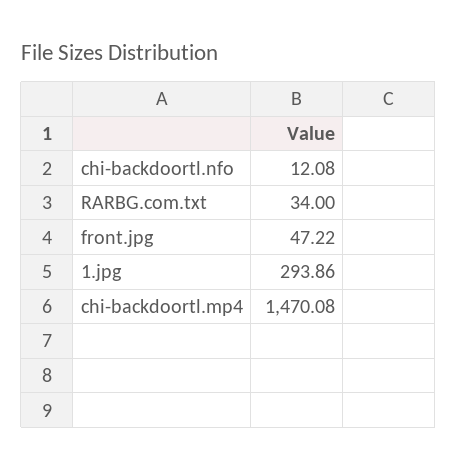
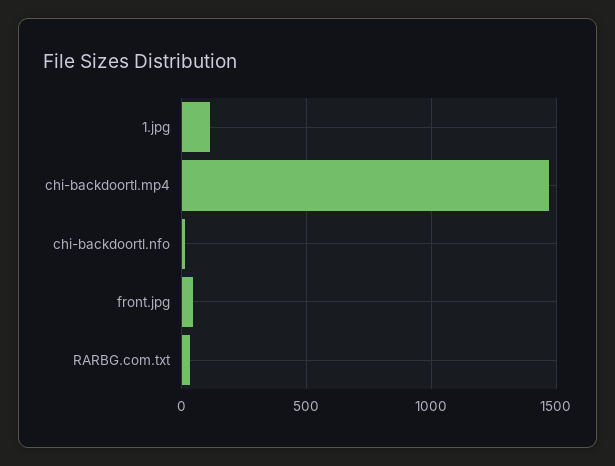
1.jpg: 293.86 -> 100

